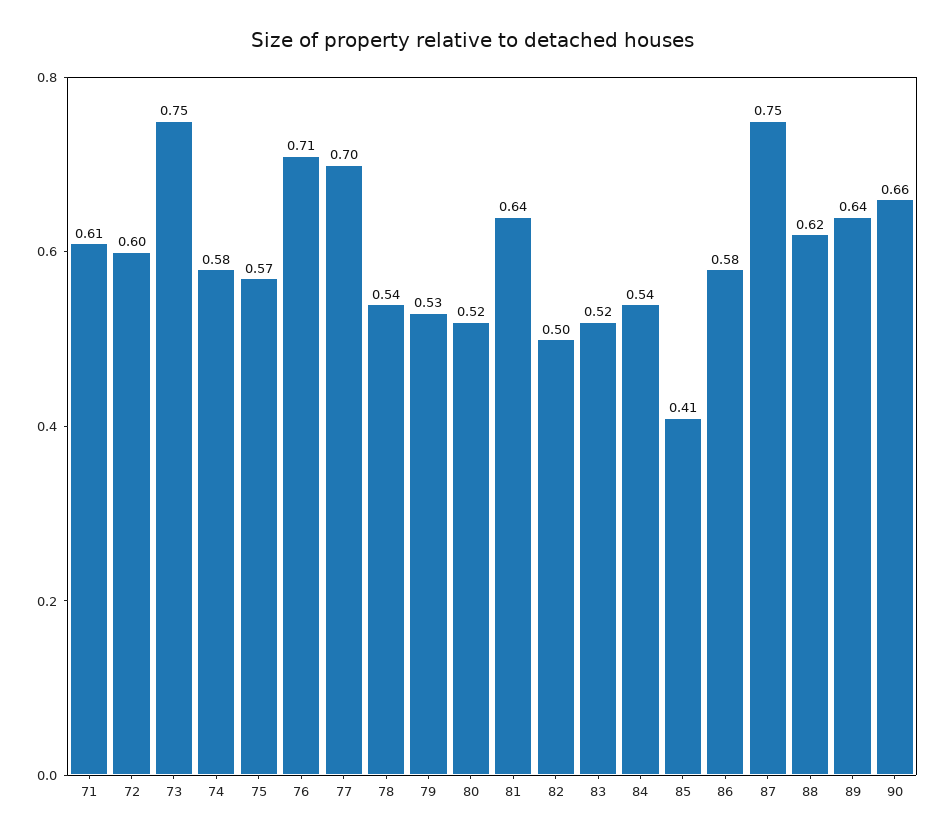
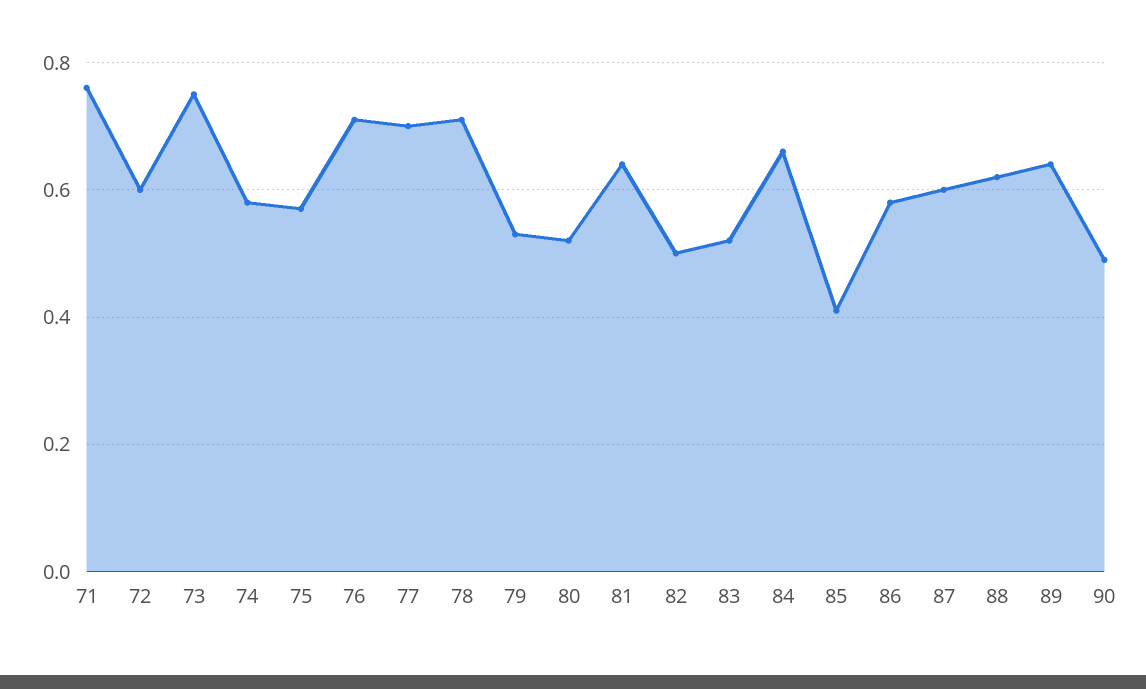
71: 0.61 -> 0.75
78: 0.54 -> 0.7
84: 0.54 -> 0.65
87: 0.75 -> 0.6
90: 0.66 -> 0.5

